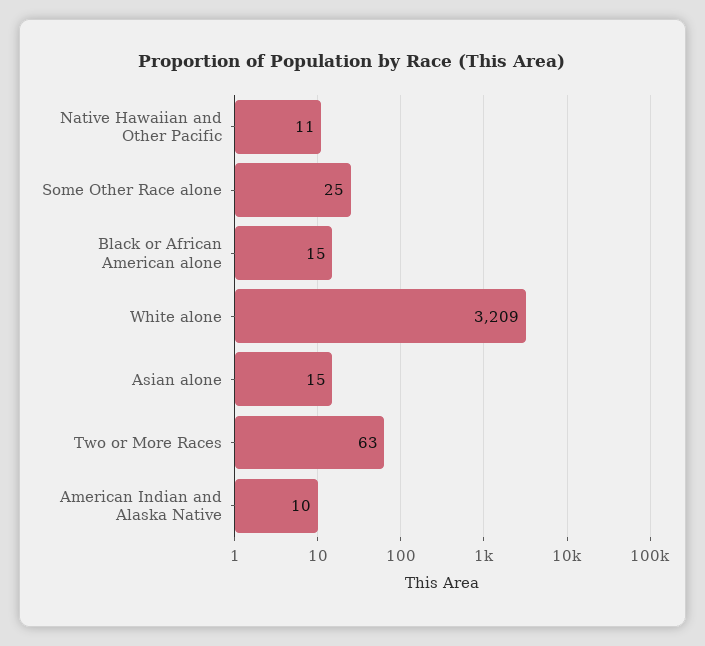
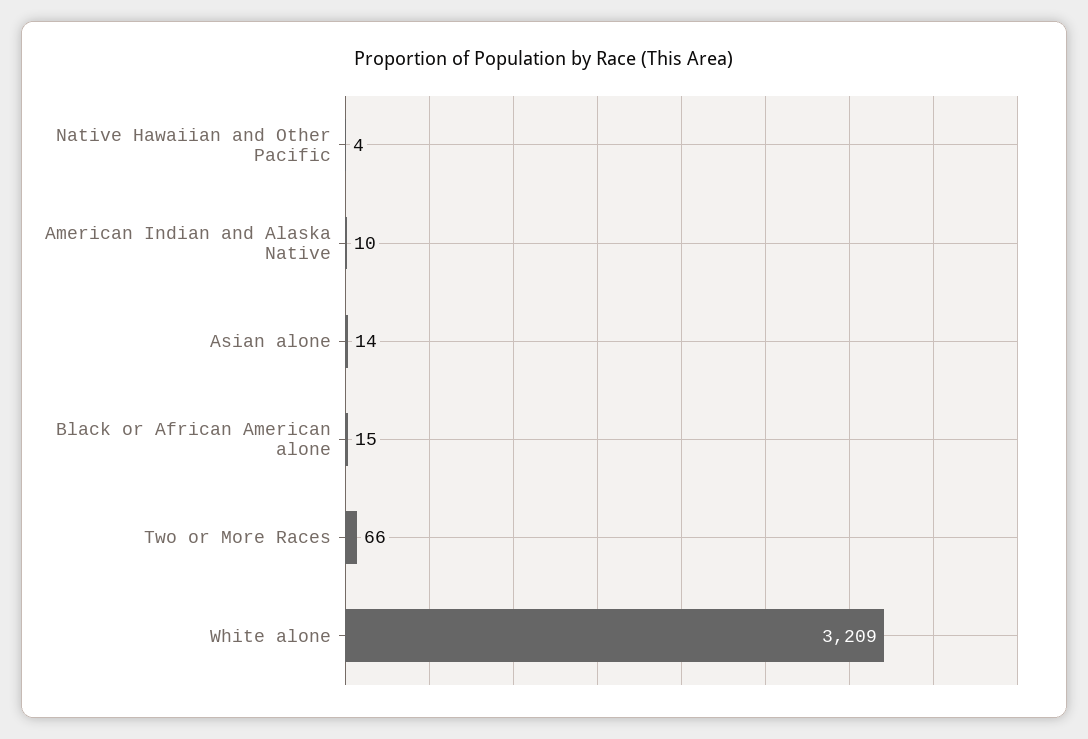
Native Hawaiian and Other Pacific: 11 -> 4
Some Other Race alone: 25 -> none
Asian alone: 15 -> 14
Two or More Races: 63 -> 66

